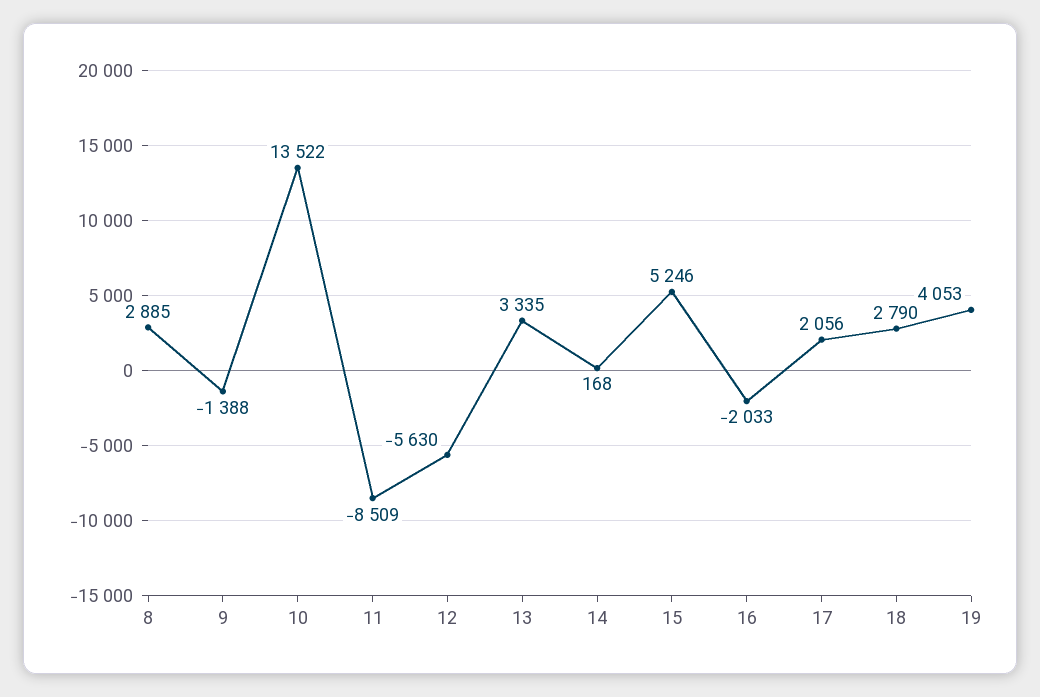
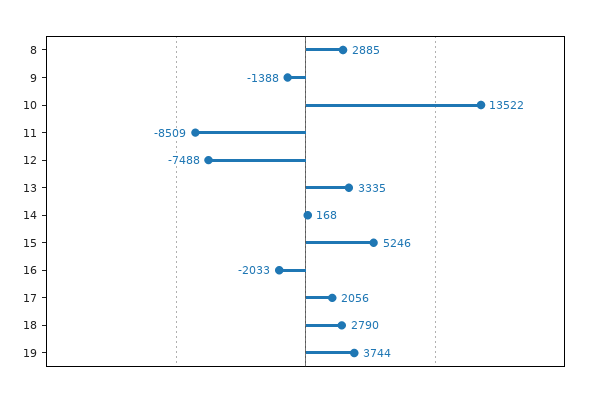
12: -5630 -> -7488
19: 4053 -> 3744

